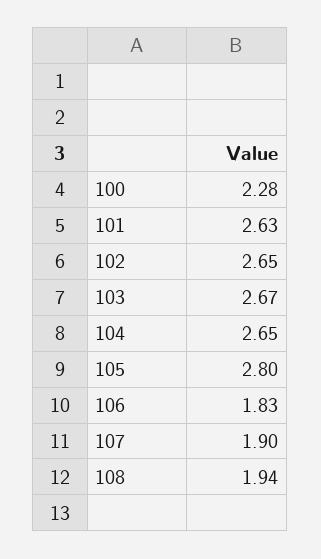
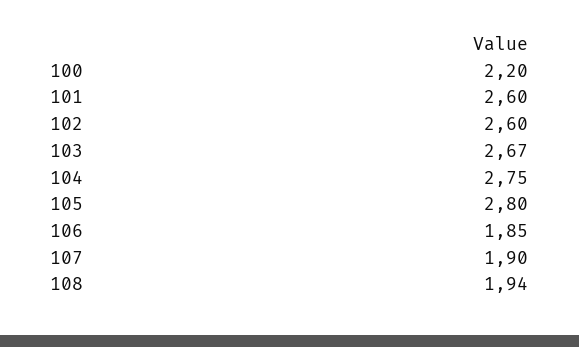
100: 2.28 -> 2.2
101: 2.63 -> 2.6
102: 2.65 -> 2.6
104: 2.65 -> 2.75
106: 1.83 -> 1.85

